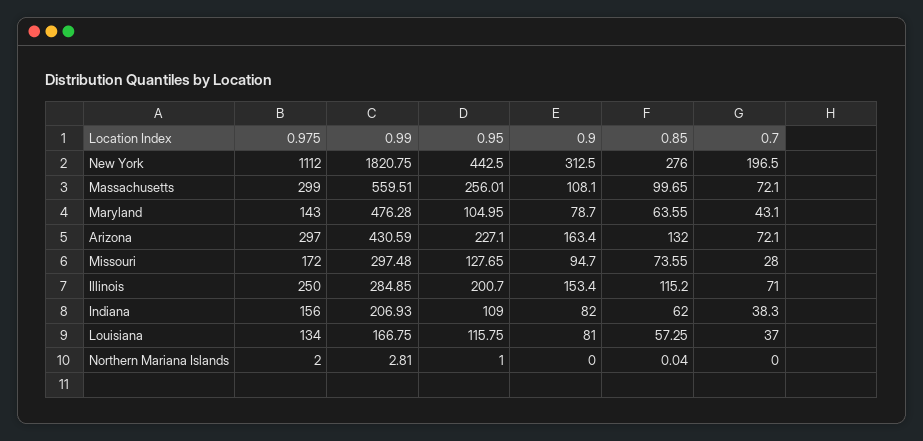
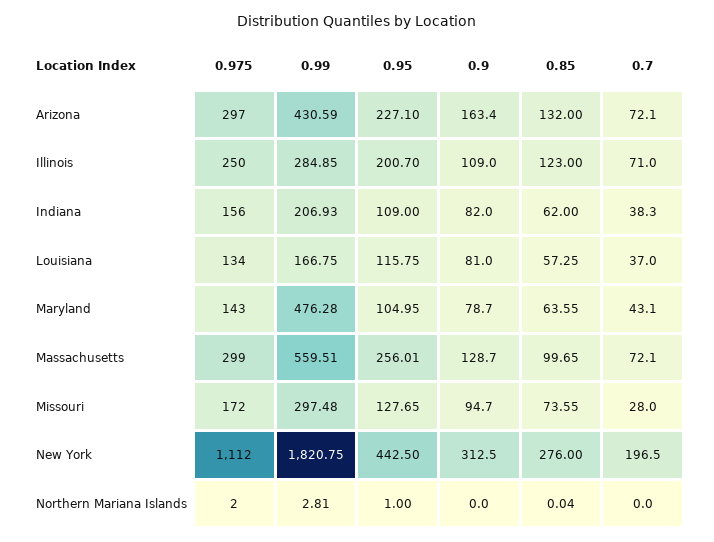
0.9, Massachusetts: 108.1 -> 128.7
0.9, Illinois: 153.4 -> 109
0.85, Illinois: 115.2 -> 123

